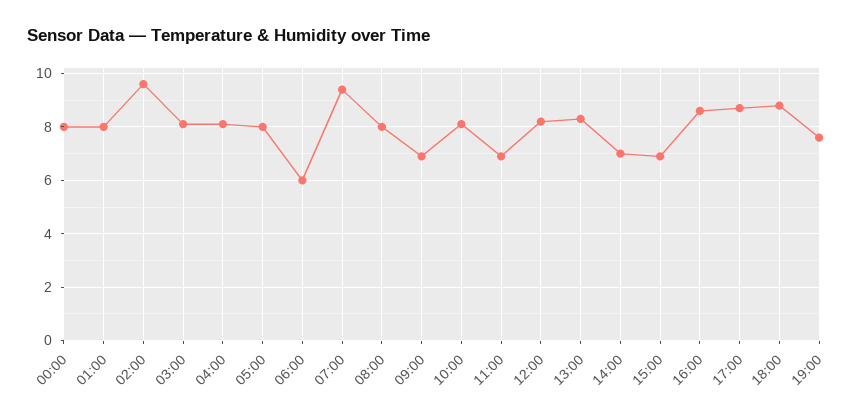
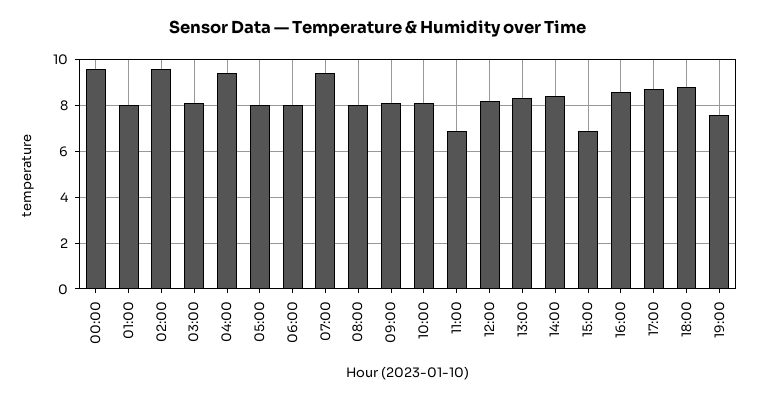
00:00: 8 -> 9.5
04:00: 8 -> 9.5
06:00: 6 -> 8
09:00: 7 -> 8
14:00: 7 -> 8.5

